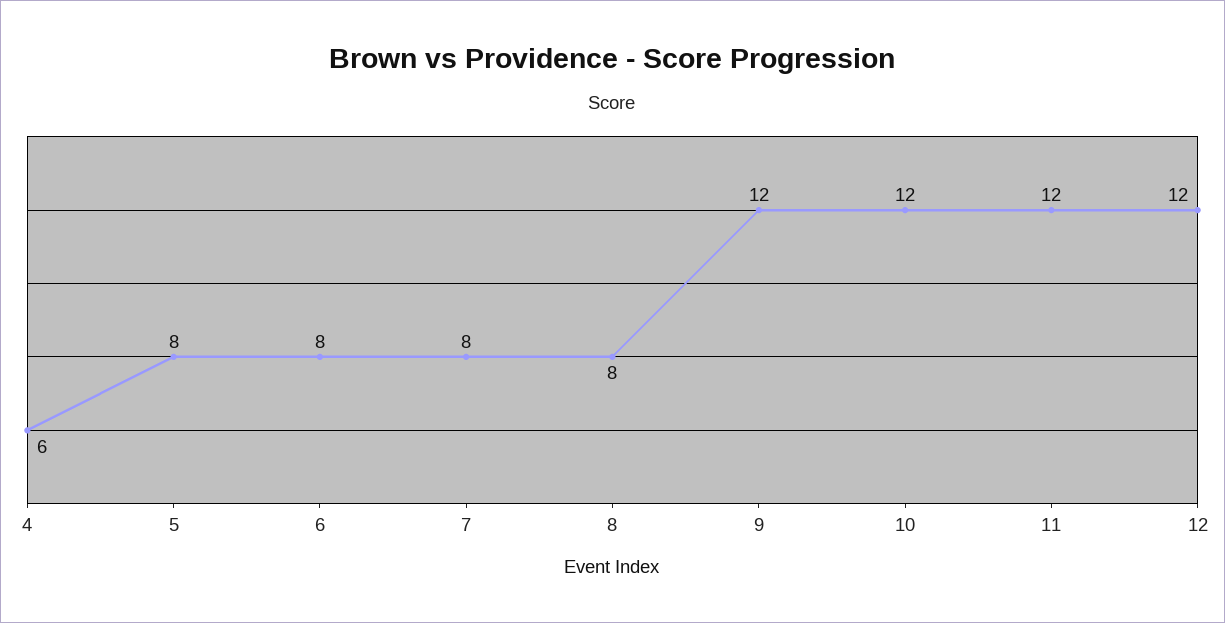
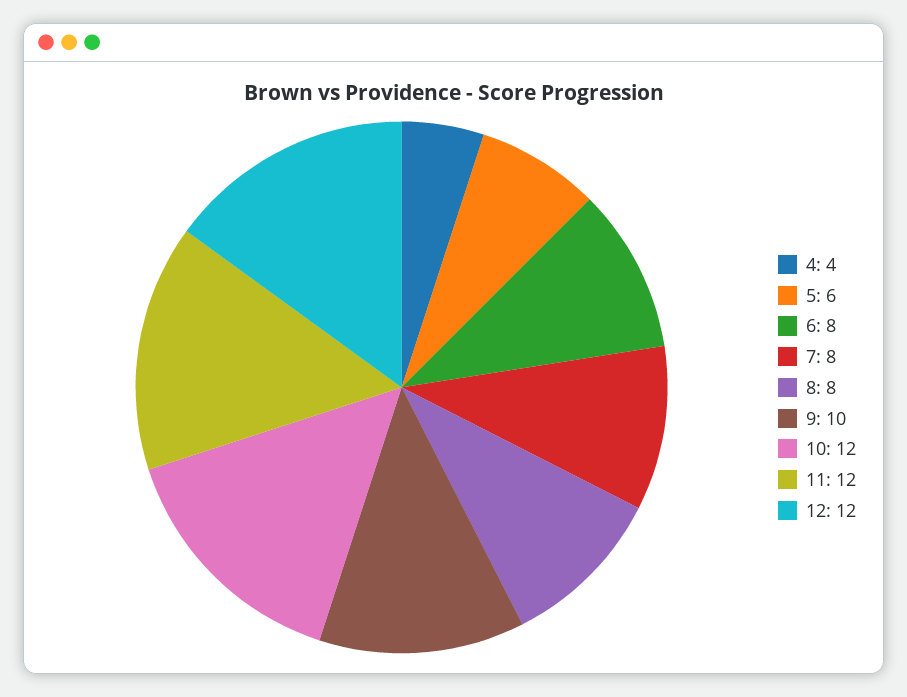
4: 6 -> 4
5: 8 -> 6
9: 12 -> 10

